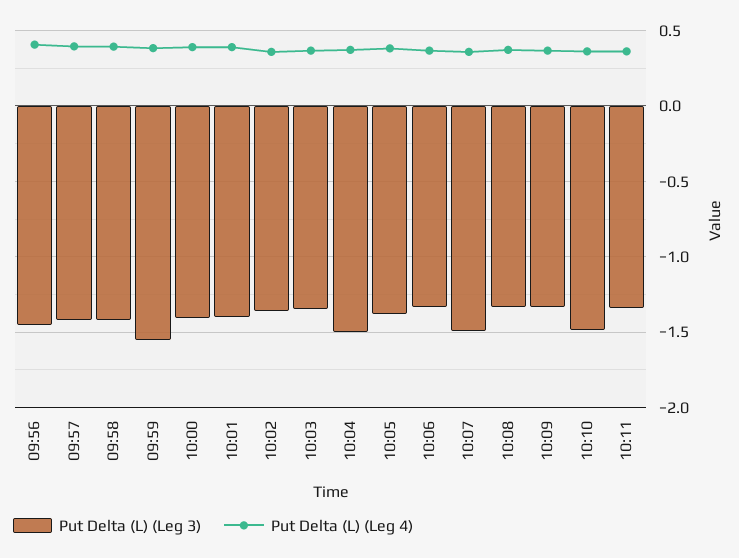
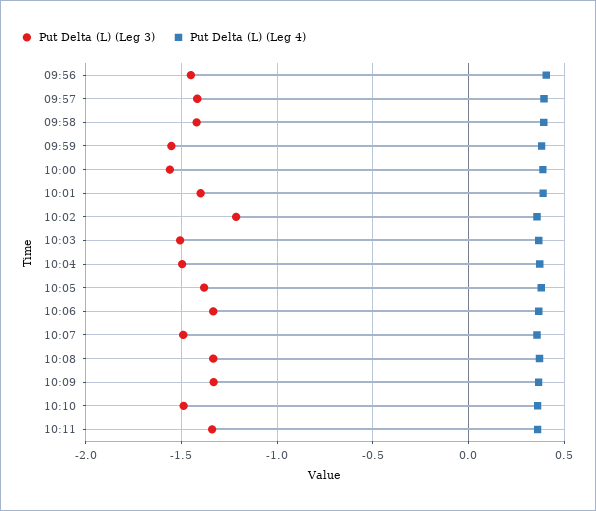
Put Delta (L) (Leg 3), 10:00: -1.4 -> -1.55
Put Delta (L) (Leg 3), 10:02: -1.35 -> -1.2
Put Delta (L) (Leg 3), 10:03: -1.35 -> -1.5

